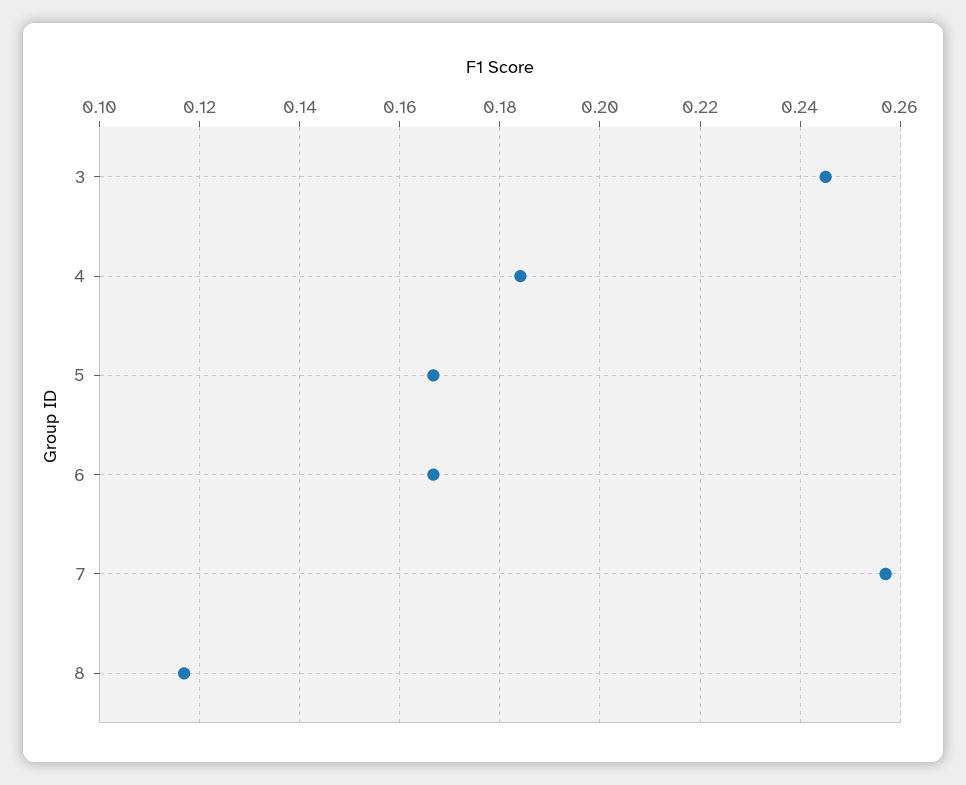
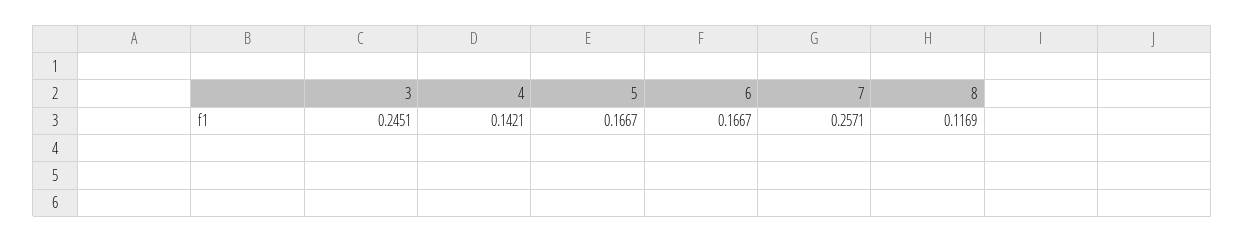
4: 0.184 -> 0.1421

